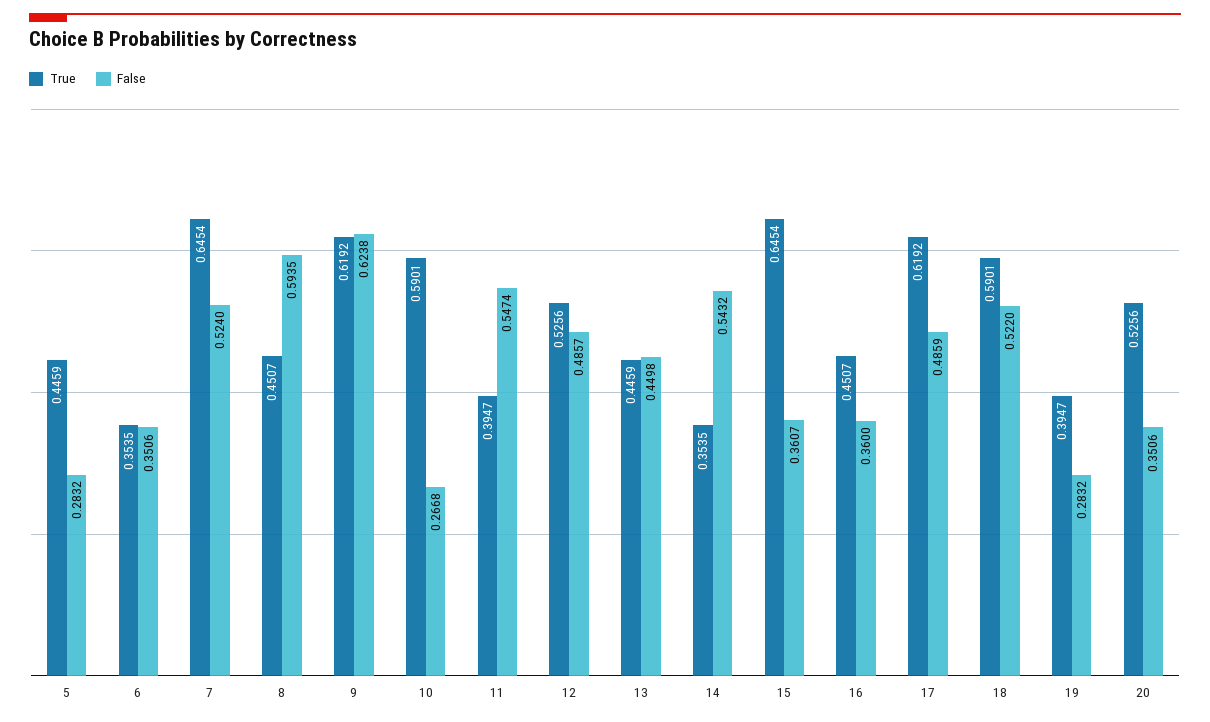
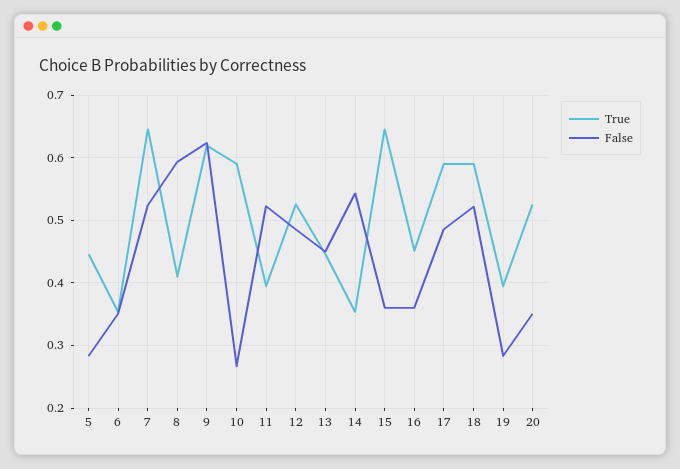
True, 8: 0.4507 -> 0.41
False, 11: 0.5474 -> 0.52
True, 17: 0.6192 -> 0.59

